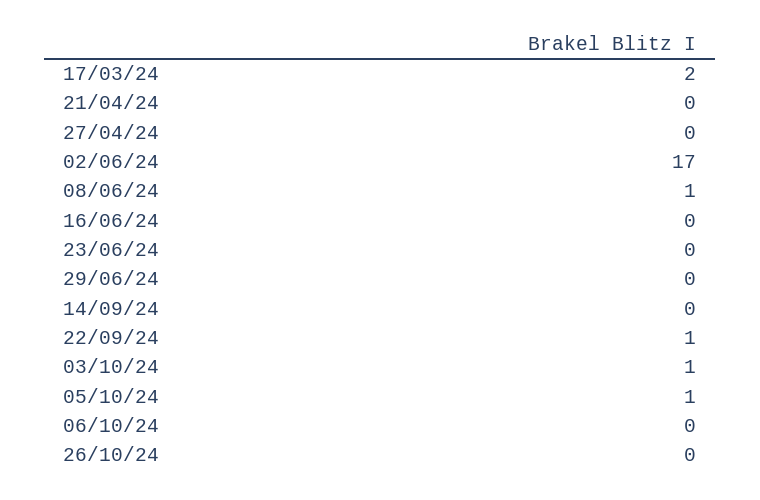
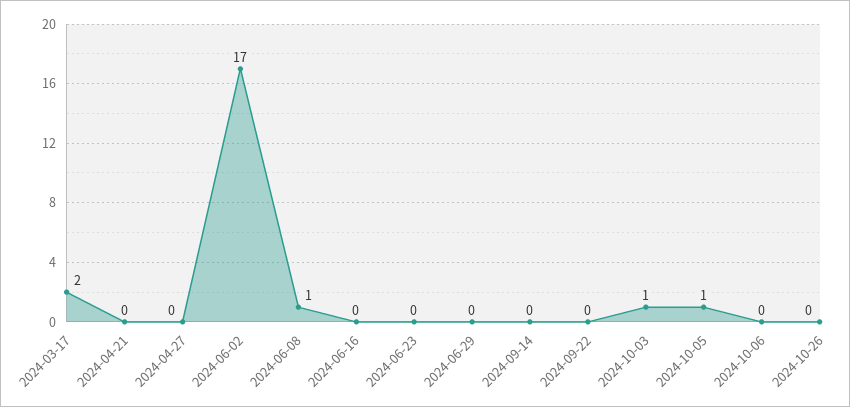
22/09/24: 1 -> 0

